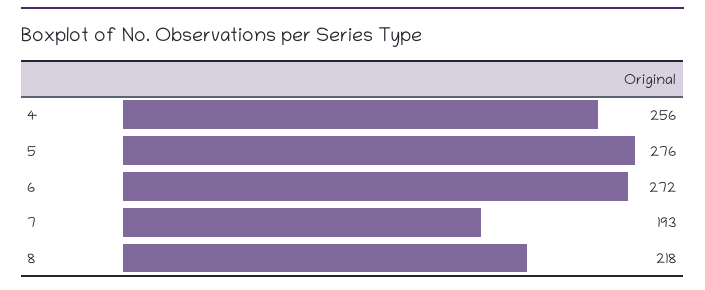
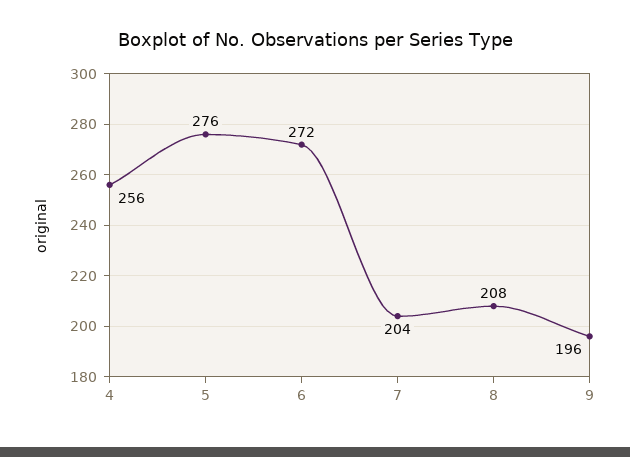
7: 193 -> 204
8: 218 -> 208
9: none -> 196

